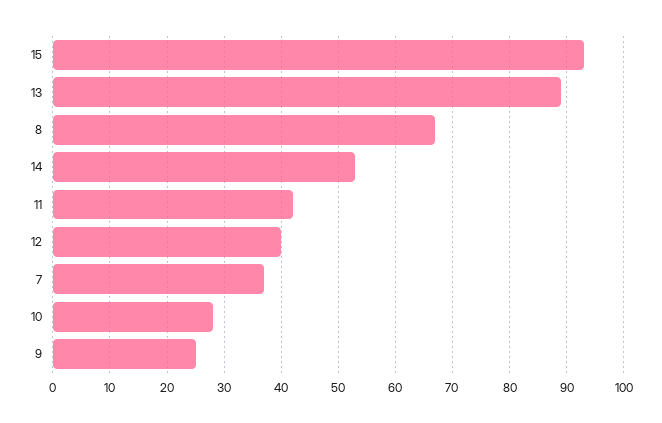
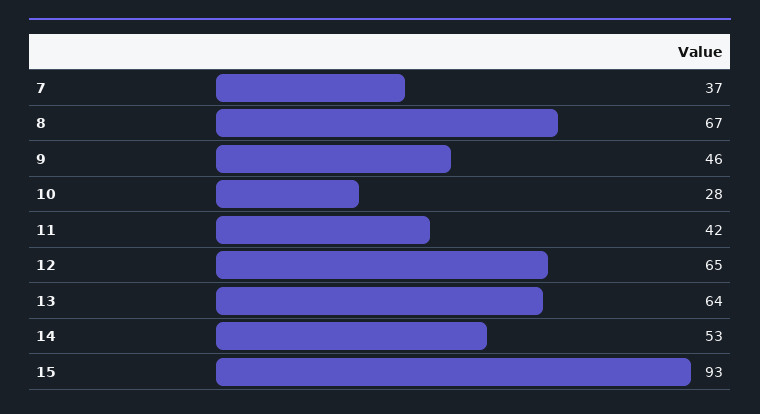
13: 90 -> 64
12: 40 -> 65
9: 25 -> 46

